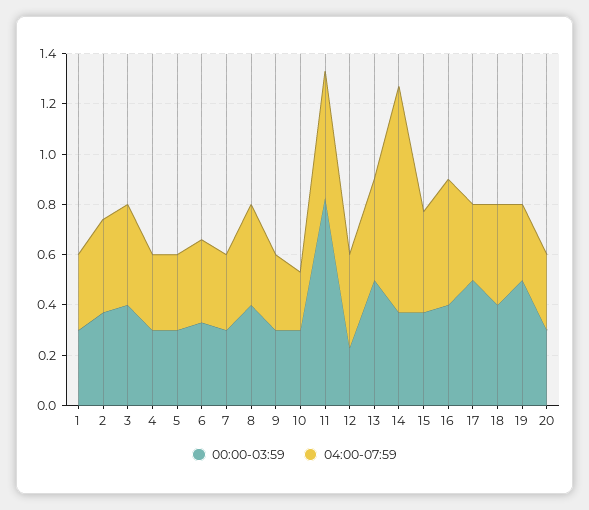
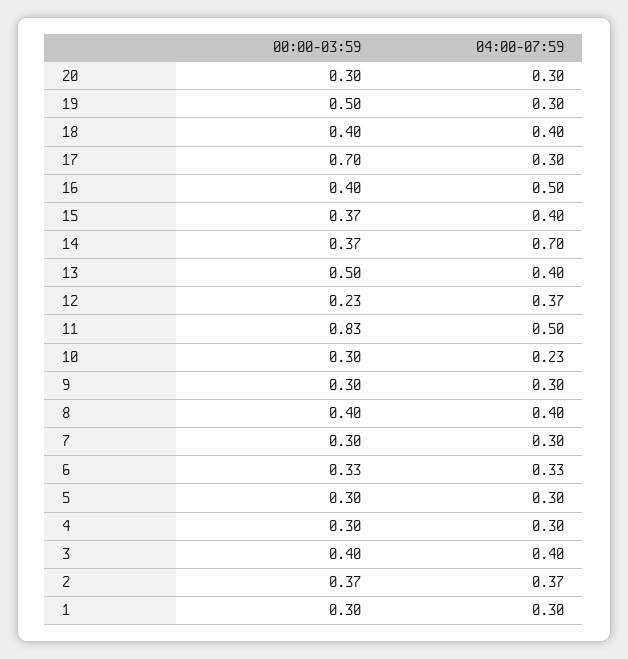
04:00-07:59, 14: 0.9 -> 0.7
00:00-03:59, 17: 0.5 -> 0.7

